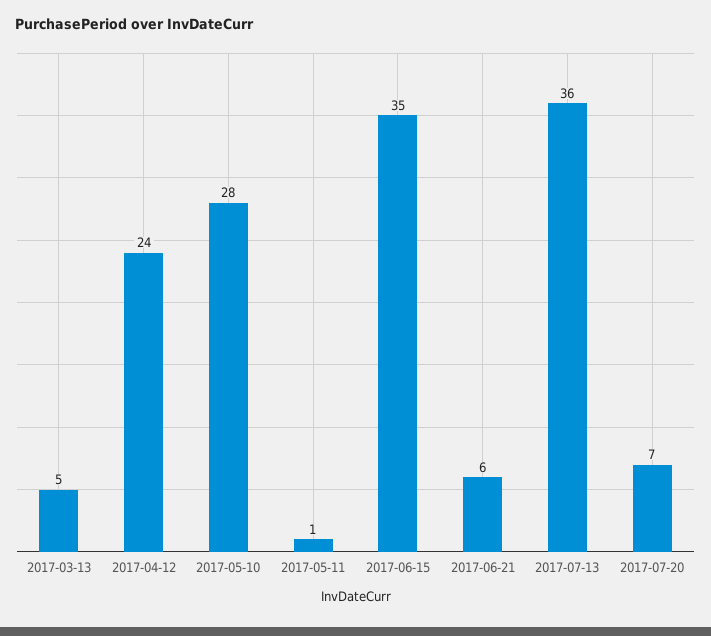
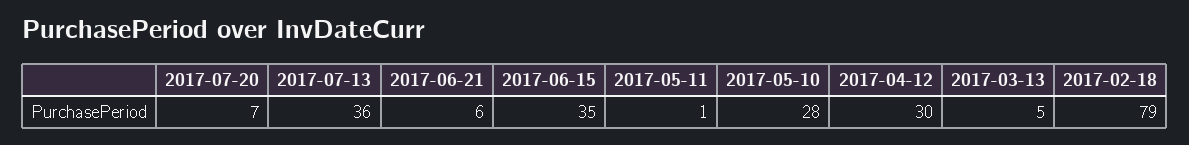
2017-04-12: 24 -> 30
2017-02-18: none -> 79

